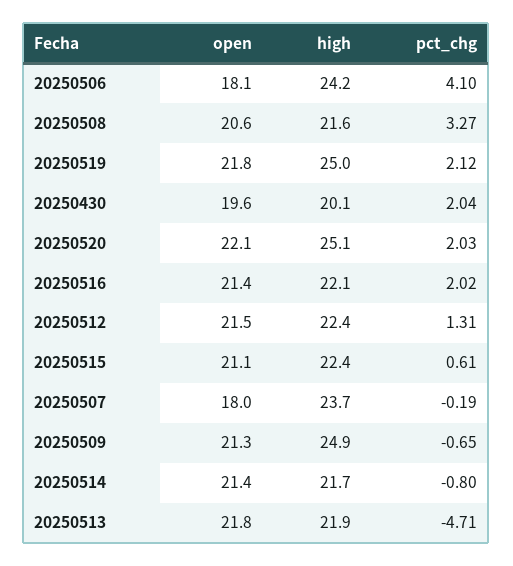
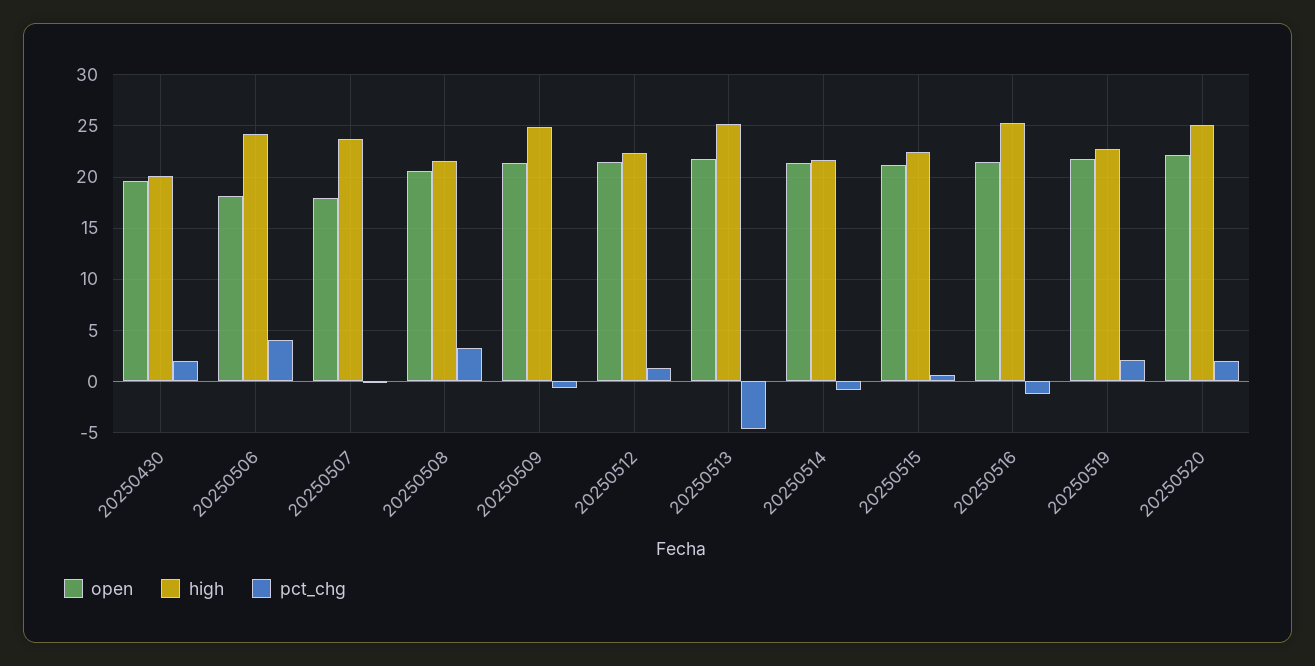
high, 20250519: 25 -> 23
high, 20250516: 22.1 -> 25
pct_chg, 20250516: 2.02 -> -1
high, 20250513: 21.9 -> 25

